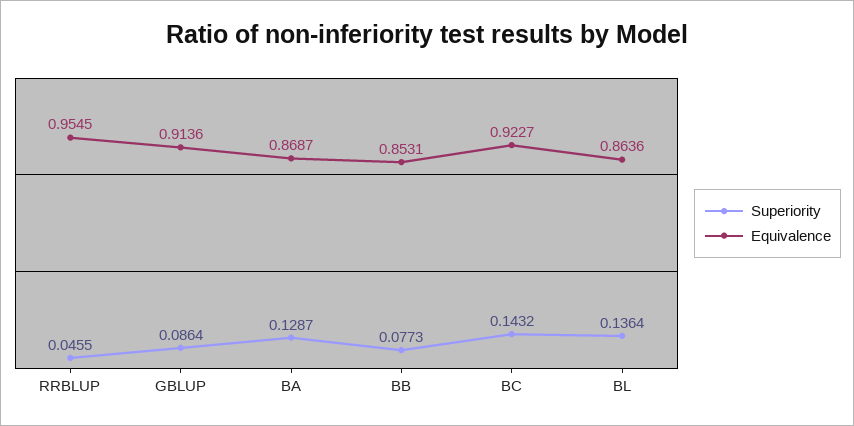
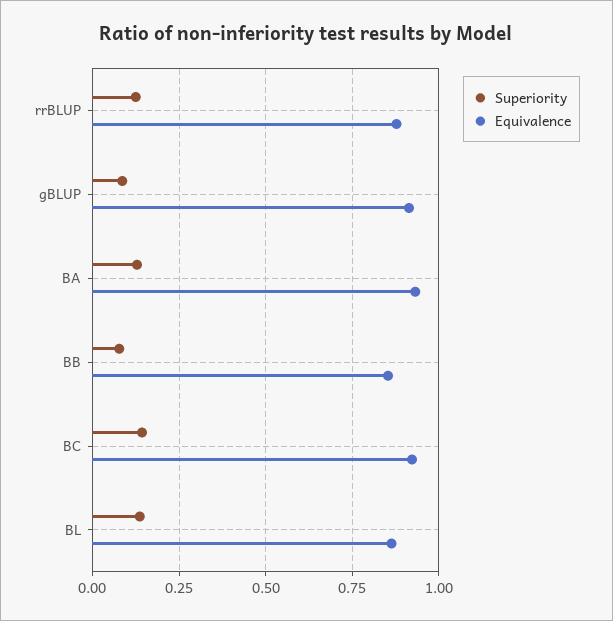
Superiority, RRBLUP: 0.0455 -> 0.125
Equivalence, RRBLUP: 0.9545 -> 0.875
Equivalence, BA: 0.8687 -> 0.925

